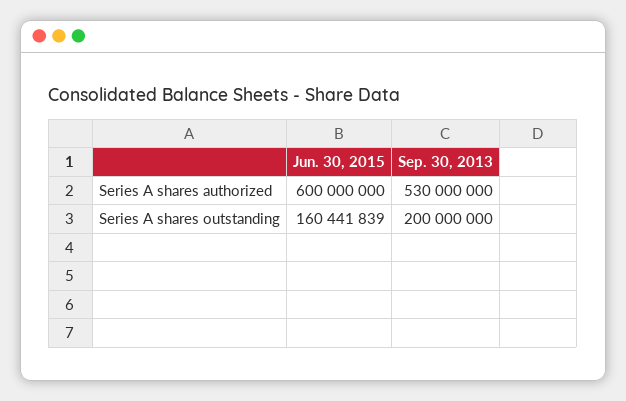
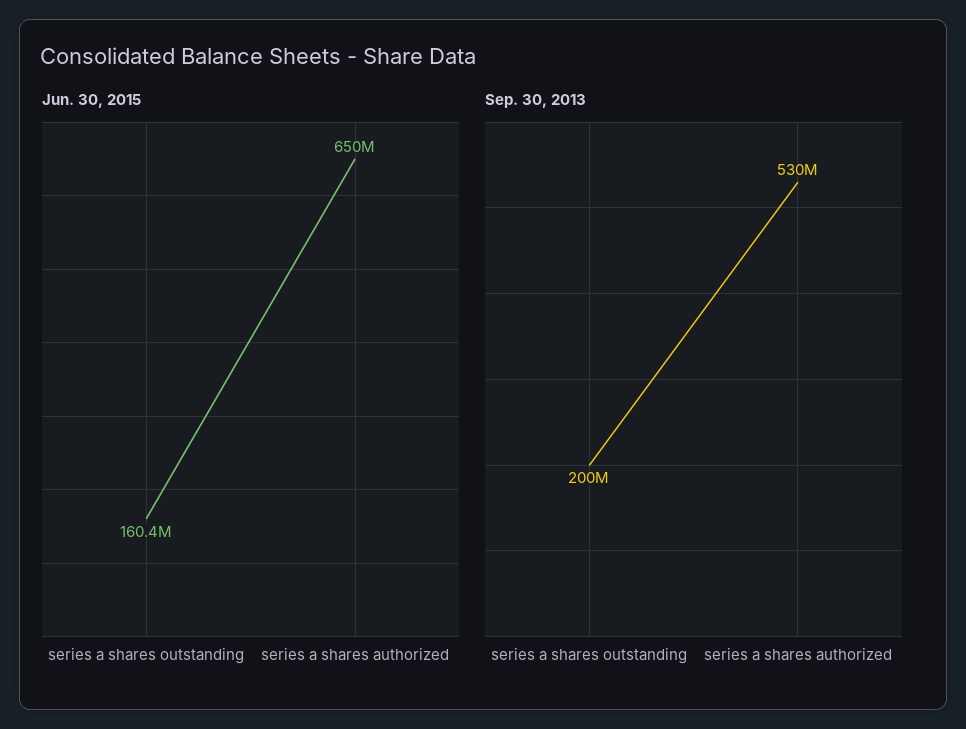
Jun. 30, 2015, Series A shares authorized: 600000000 -> 650000000

